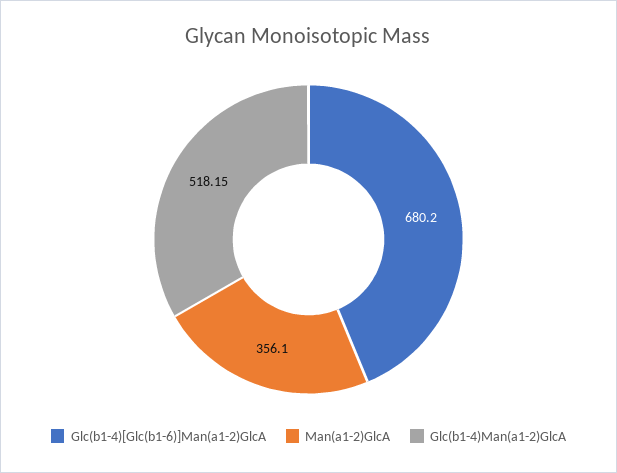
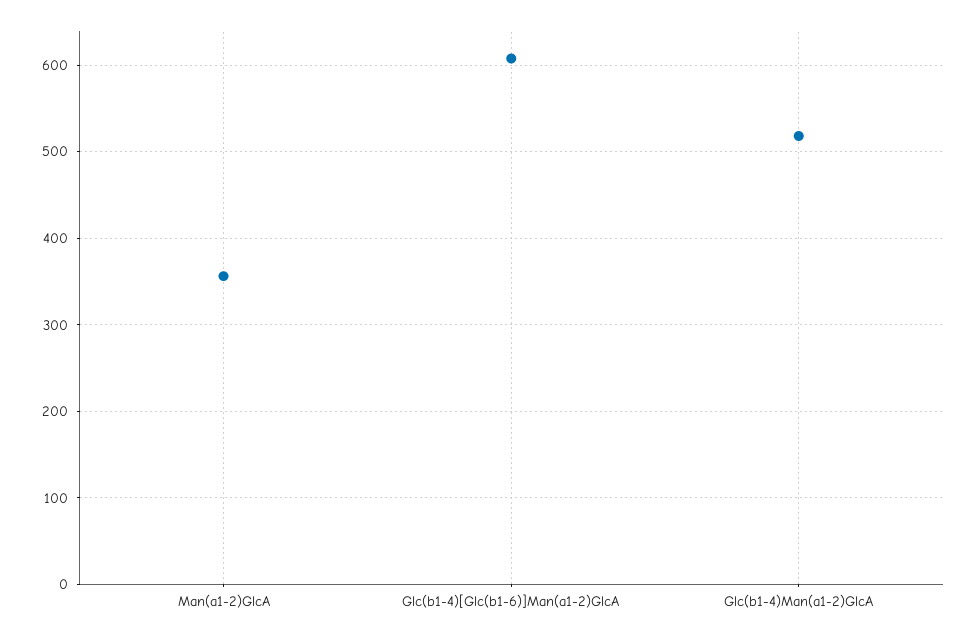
Glc(b1-4)[Glc(b1-6)]Man(a1-2)GlcA: 680.2 -> 610

